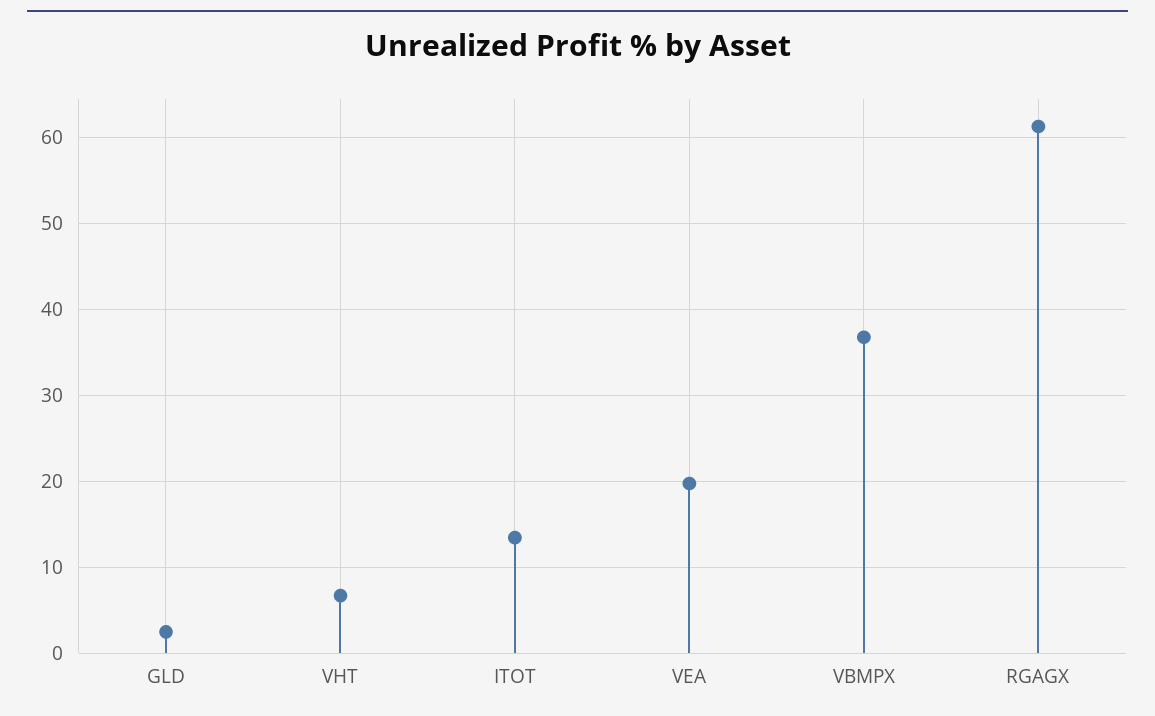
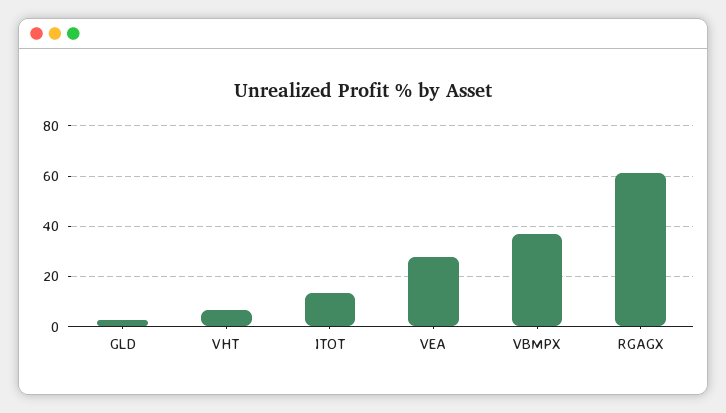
VEA: 20 -> 27.5

